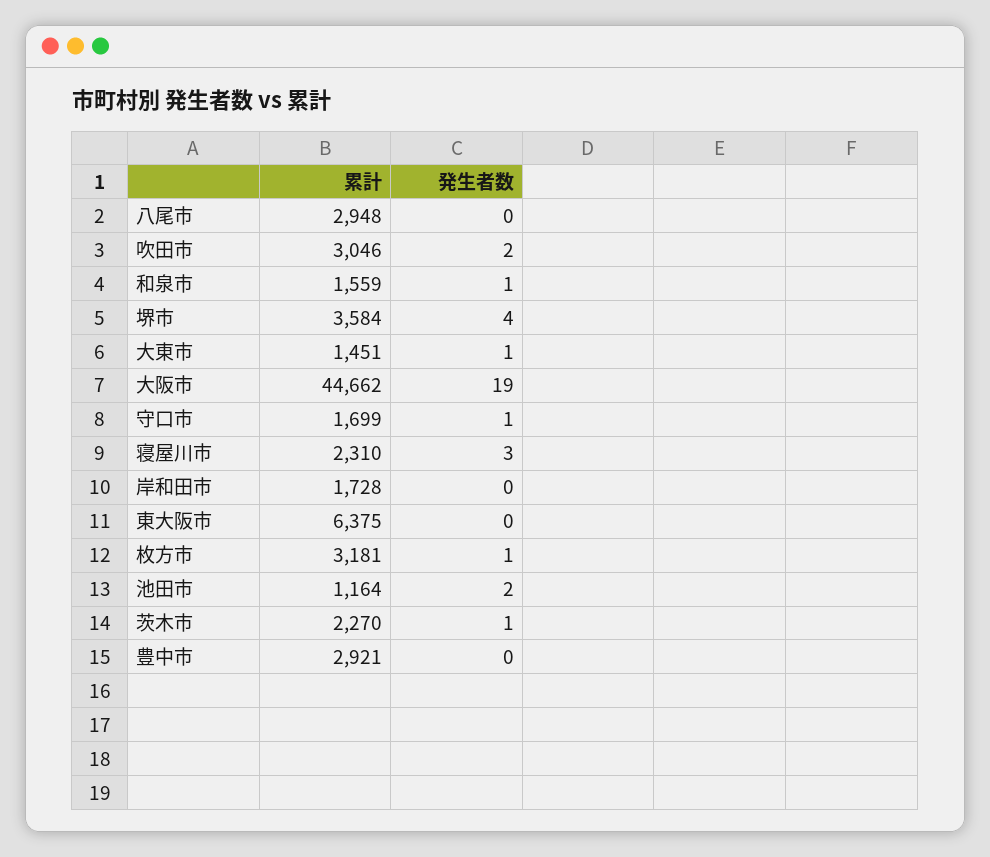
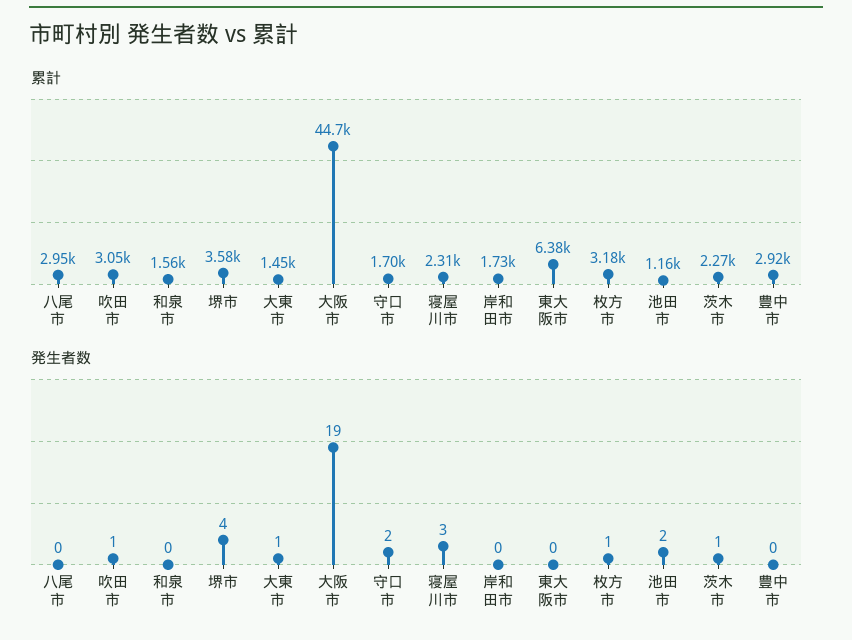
発生者数, 吹田市: 2 -> 1
発生者数, 和泉市: 1 -> 0
発生者数, 守口市: 1 -> 2

